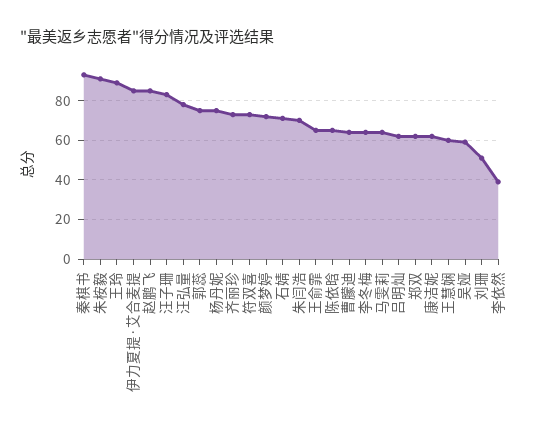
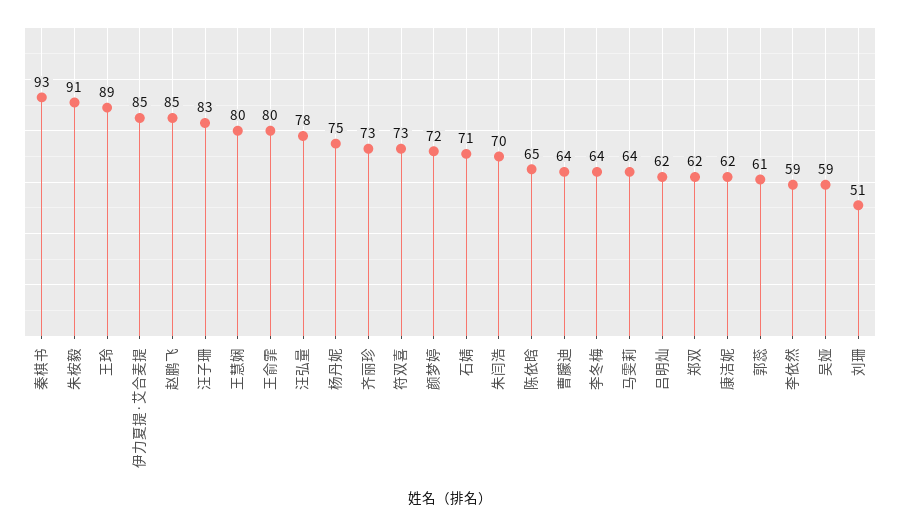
郭蕊: 75 -> 61
王俞霏: 65 -> 80
王慧娴: 60 -> 80
李依然: 40 -> 59

